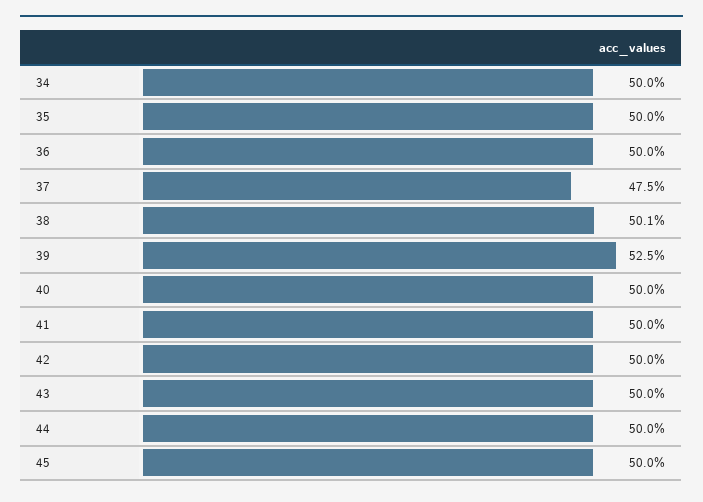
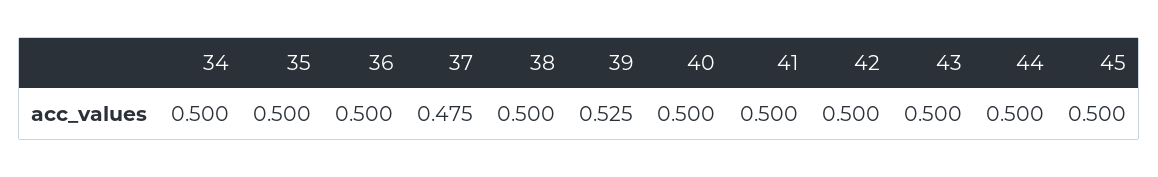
38: 0.501 -> 0.5

